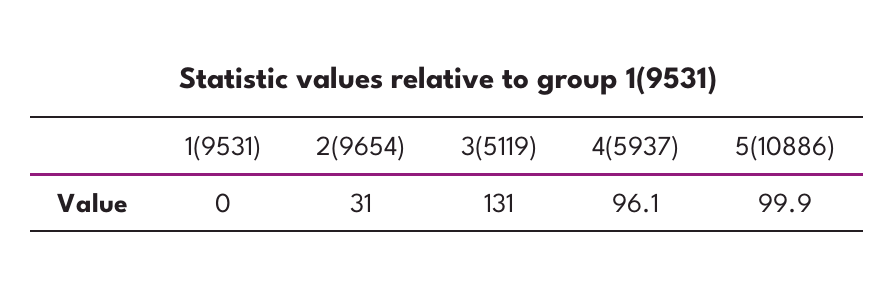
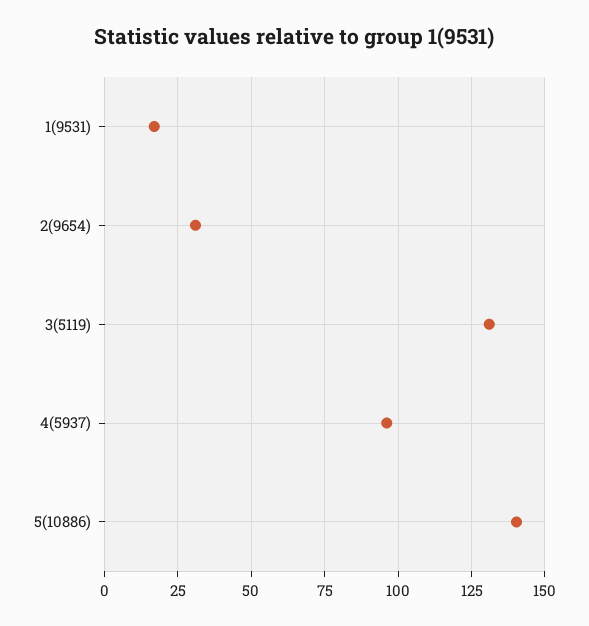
1(9531): 0 -> 17.5
5(10886): 99.9 -> 140

